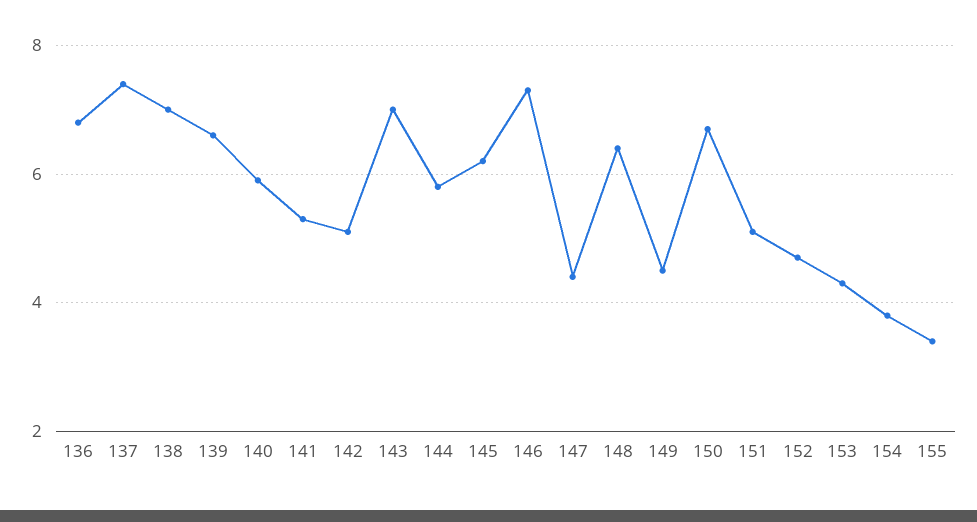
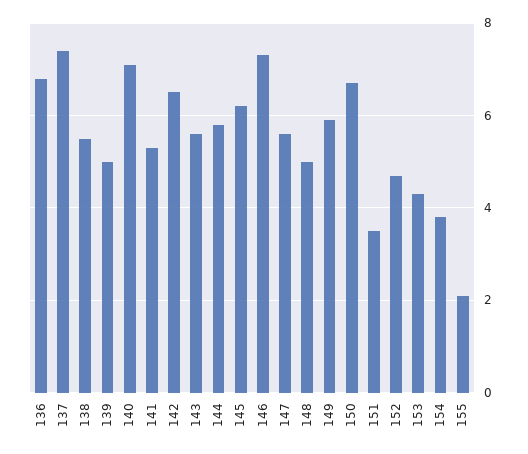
138: 7 -> 5.5
139: 6.5 -> 5
140: 6 -> 7
142: 5 -> 6.5
143: 7 -> 5.5
147: 4.5 -> 5.5
148: 6.5 -> 5
149: 4.5 -> 6
151: 5 -> 3.5
155: 3.5 -> 2

